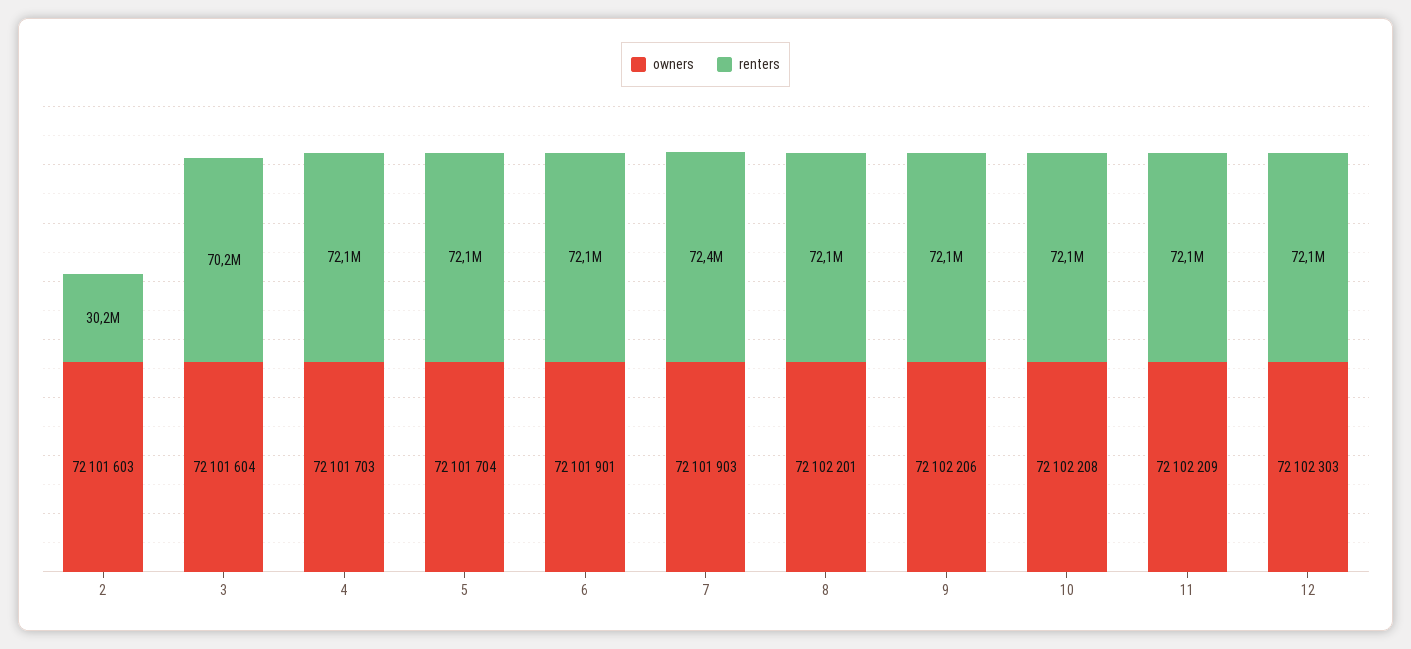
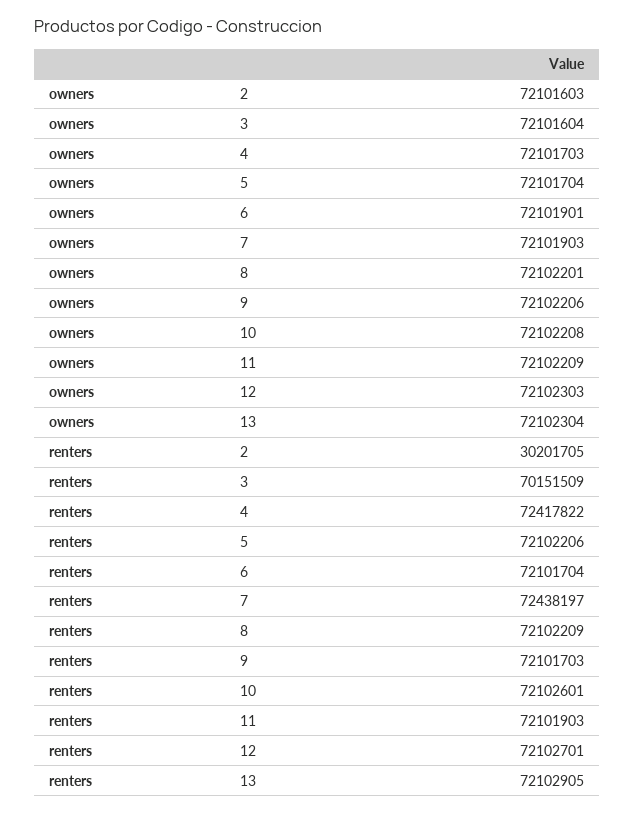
renters, 4: 72100000 -> 72417822
owners, 13: none -> 72102304
renters, 13: none -> 72102905

